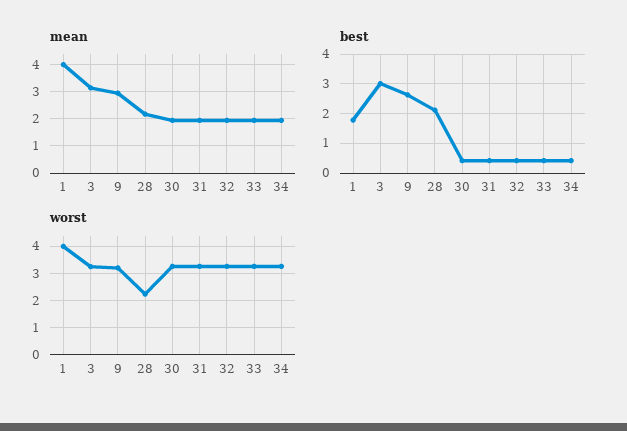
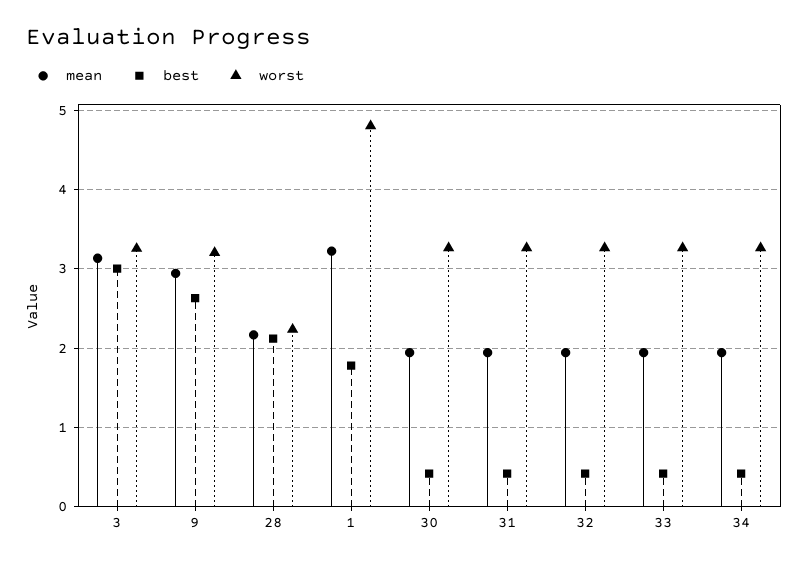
mean, 1: 4 -> 3.2
worst, 1: 4 -> 4.8

